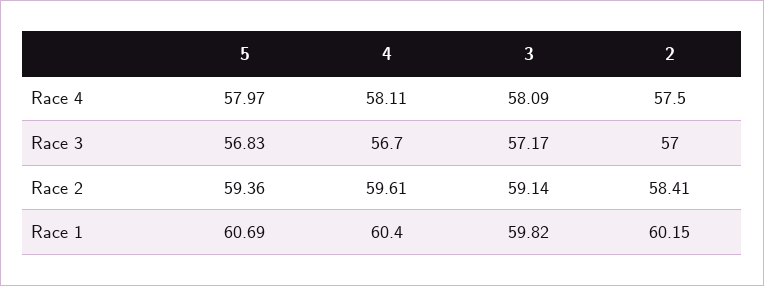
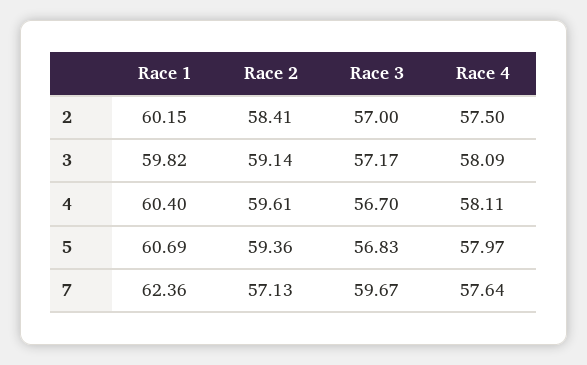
7, Race 1: none -> 62.36
7, Race 2: none -> 57.13
7, Race 3: none -> 59.67
7, Race 4: none -> 57.64

